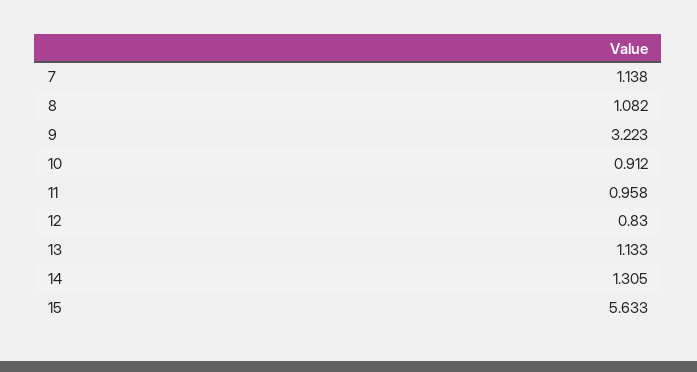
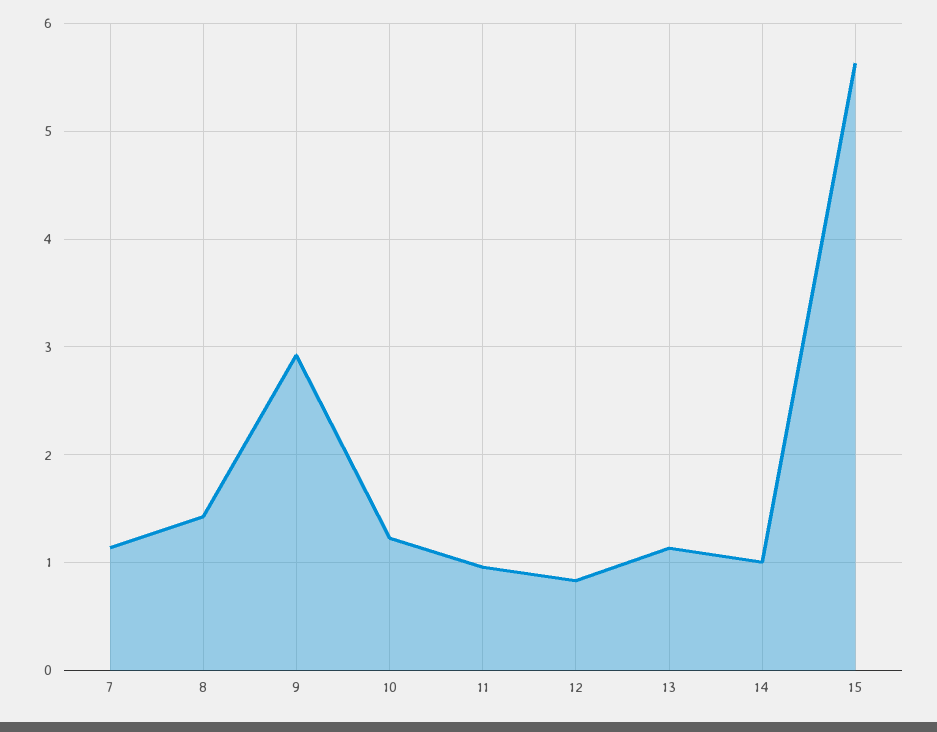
8: 1.082 -> 1.4
9: 3.223 -> 2.9
10: 0.912 -> 1.2
14: 1.305 -> 1

